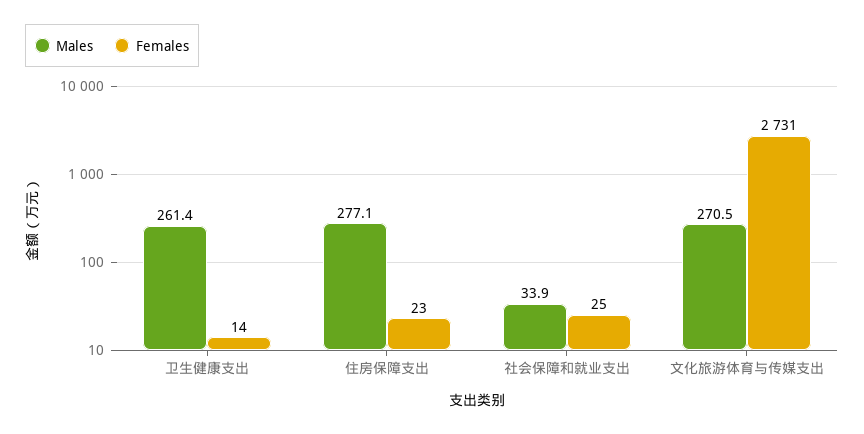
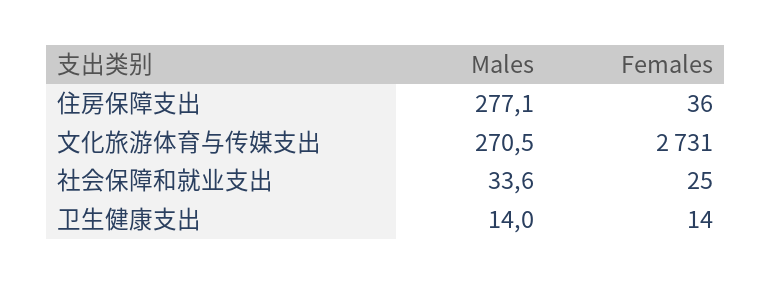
Males, 卫生健康支出: 261.4 -> 14
Females, 住房保障支出: 23 -> 36
Males, 社会保障和就业支出: 33.9 -> 33.6

